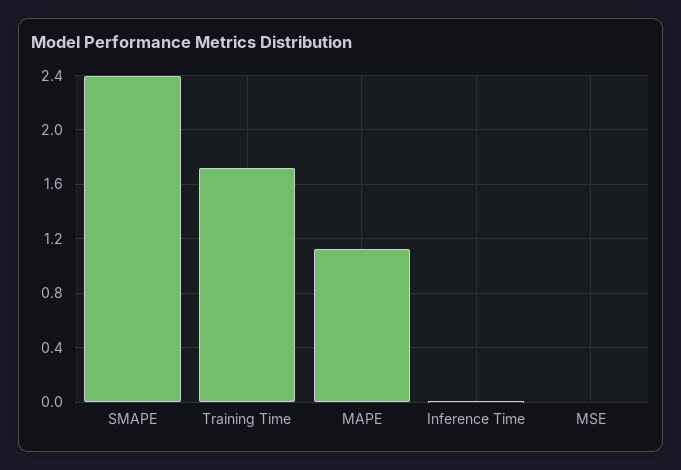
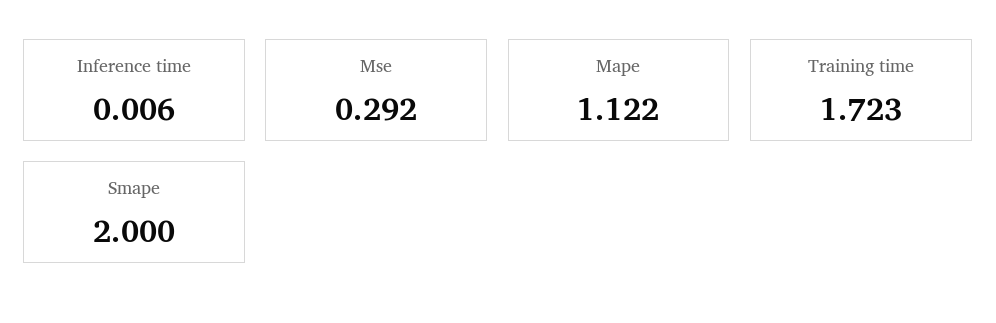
SMAPE: 2.4 -> 2
MSE: 0 -> 0.292

